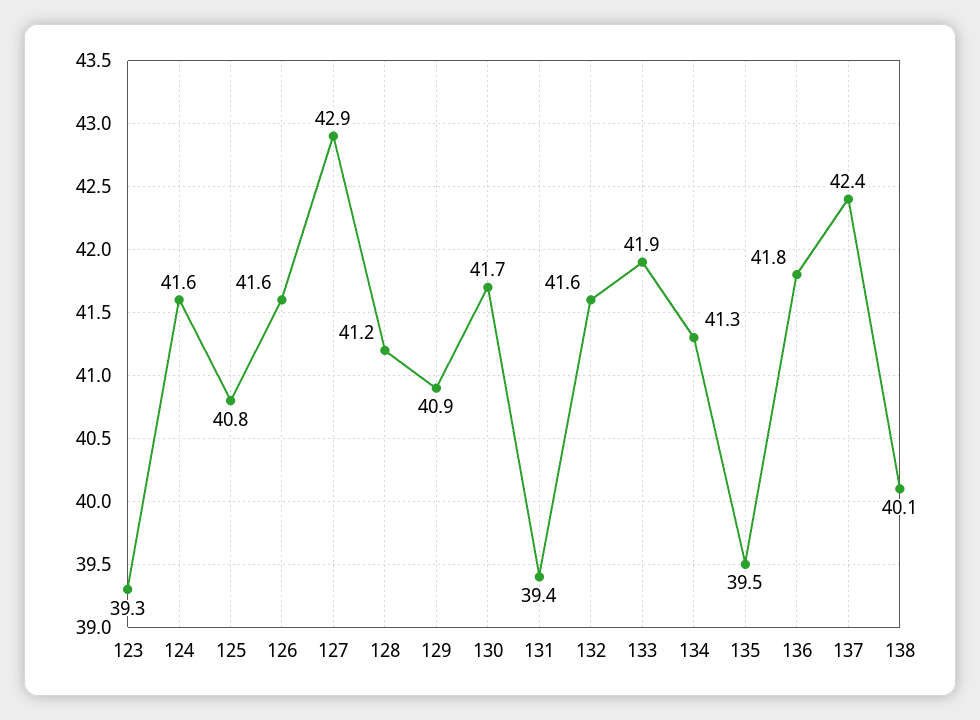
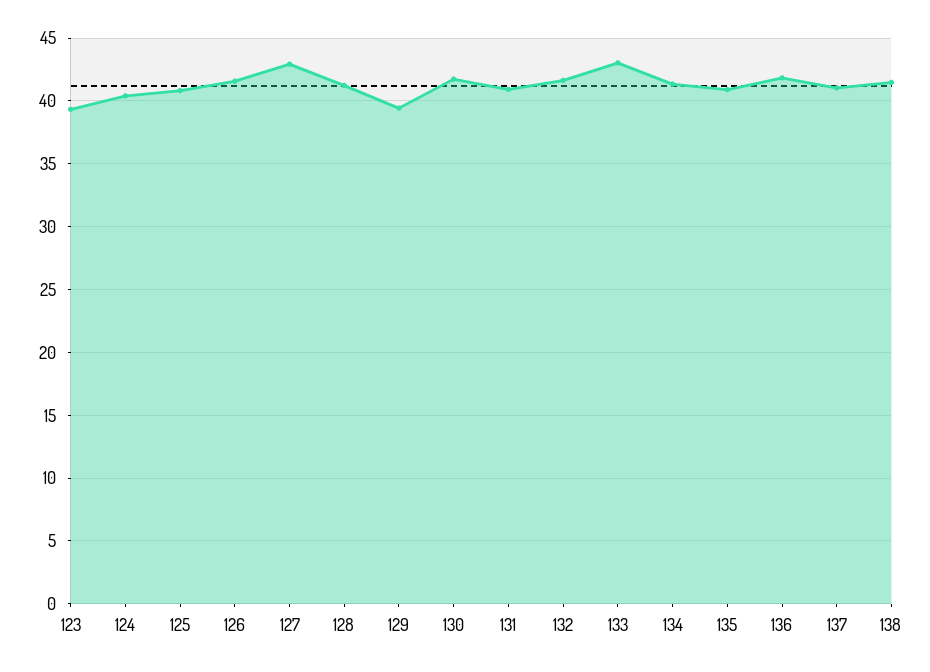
124: 41.6 -> 40.5
129: 40.9 -> 39.5
131: 39.4 -> 41
133: 41.9 -> 43
135: 39.5 -> 41
137: 42.4 -> 41
138: 40.1 -> 41.5

